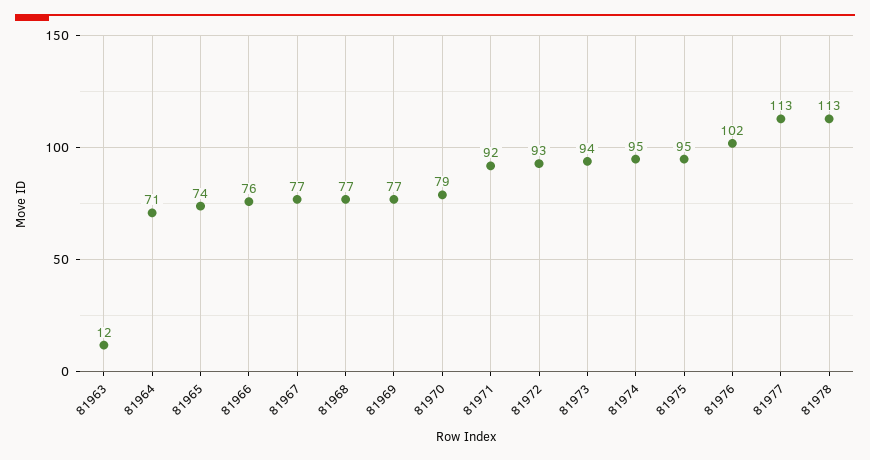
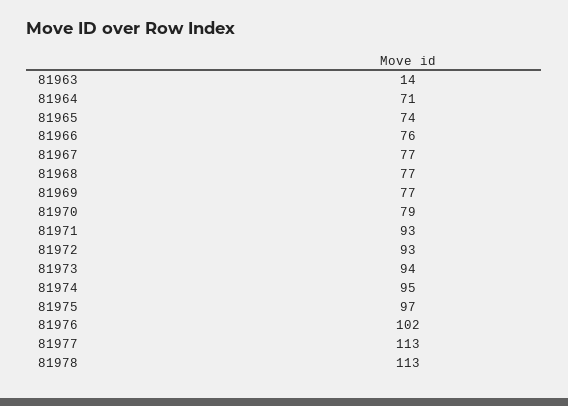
81963: 12 -> 14
81971: 92 -> 93
81975: 95 -> 97

